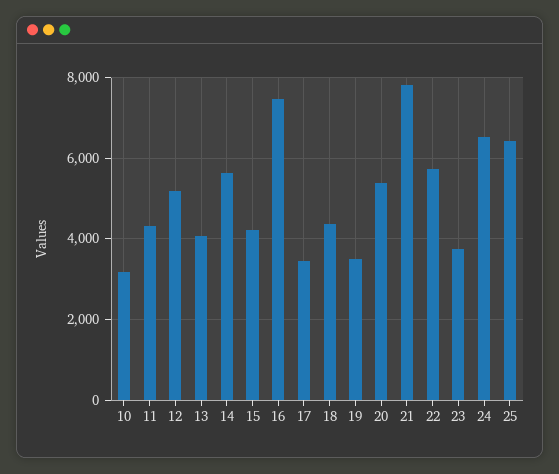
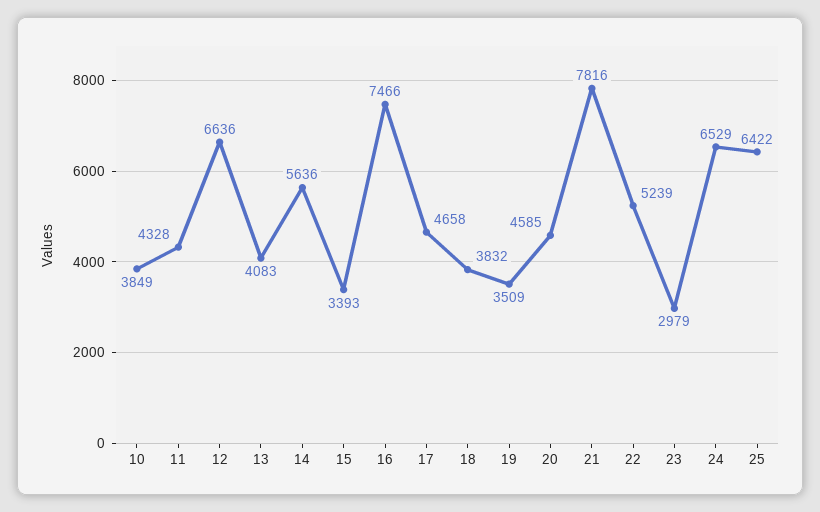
10: 3200 -> 3849
12: 5200 -> 6636
15: 4200 -> 3393
17: 3400 -> 4658
18: 4400 -> 3832
20: 5400 -> 4585
22: 5800 -> 5239
23: 3800 -> 2979

